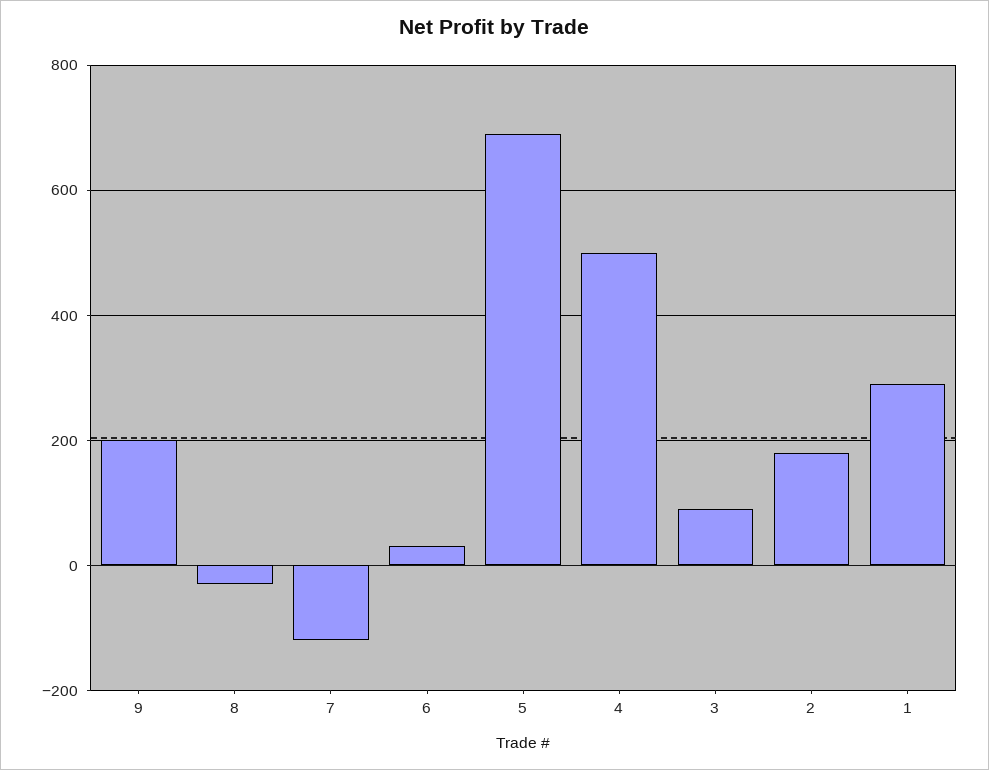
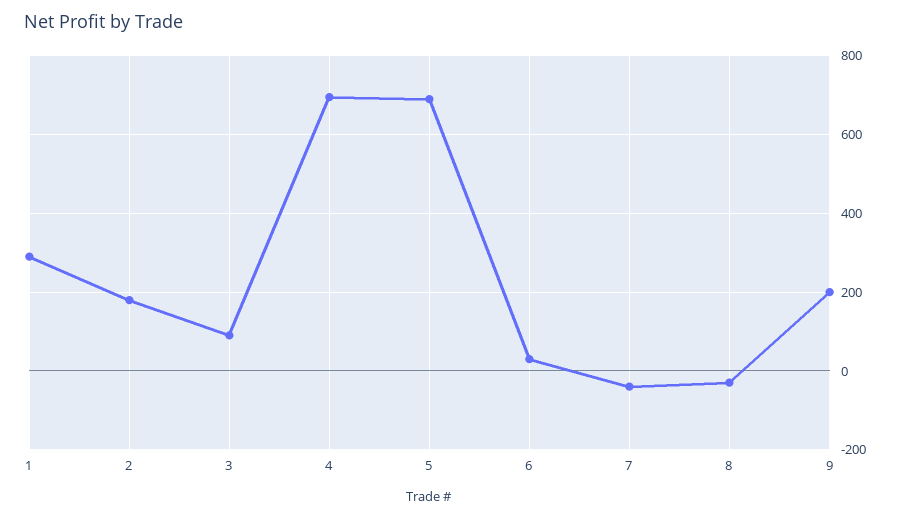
7: -120 -> -40
4: 500 -> 700

